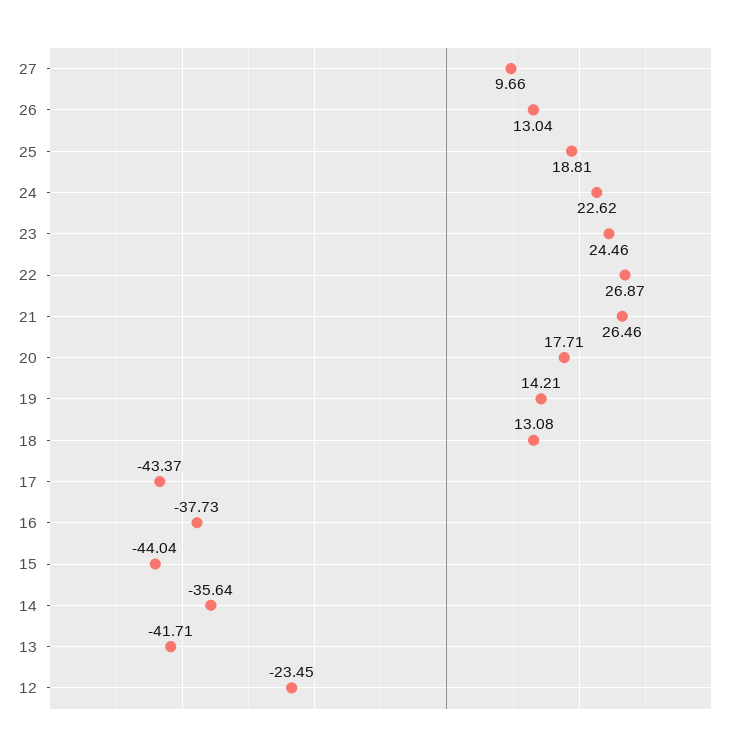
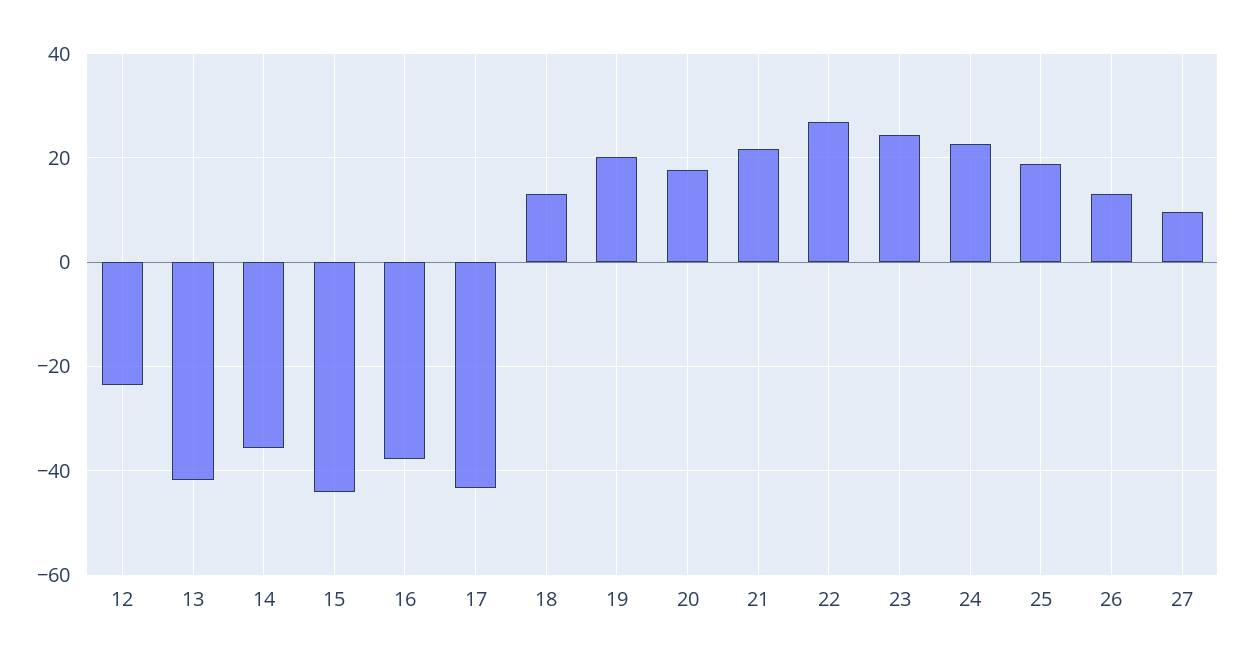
21: 26.46 -> 22
19: 14.21 -> 20

